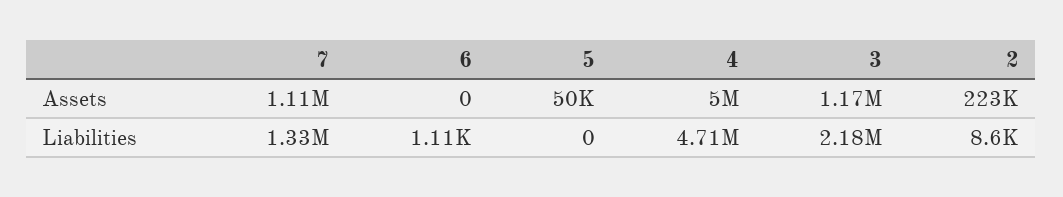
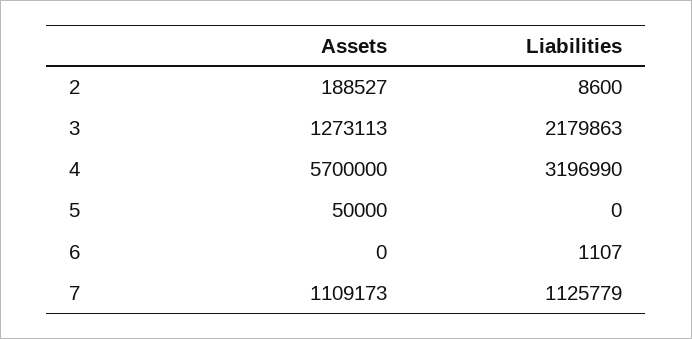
4, Assets: 5000000 -> 5700000
3, Assets: 1170000 -> 1273113
2, Assets: 223000 -> 188527
7, Liabilities: 1330000 -> 1125779
4, Liabilities: 4710000 -> 3196990

